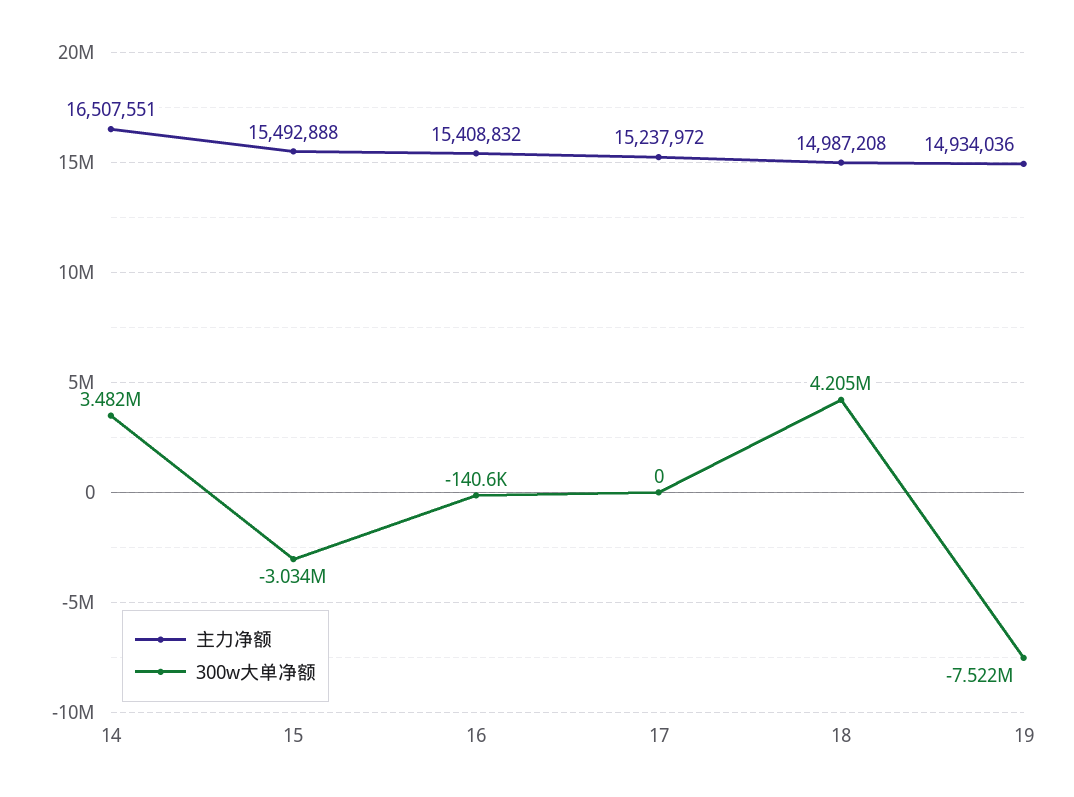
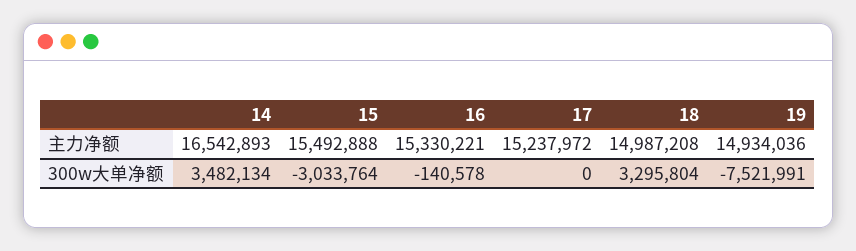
主力净额, 14: 16507551 -> 16542893
主力净额, 16: 15408832 -> 15330221
300w大单净额, 18: 4205000 -> 3295804

